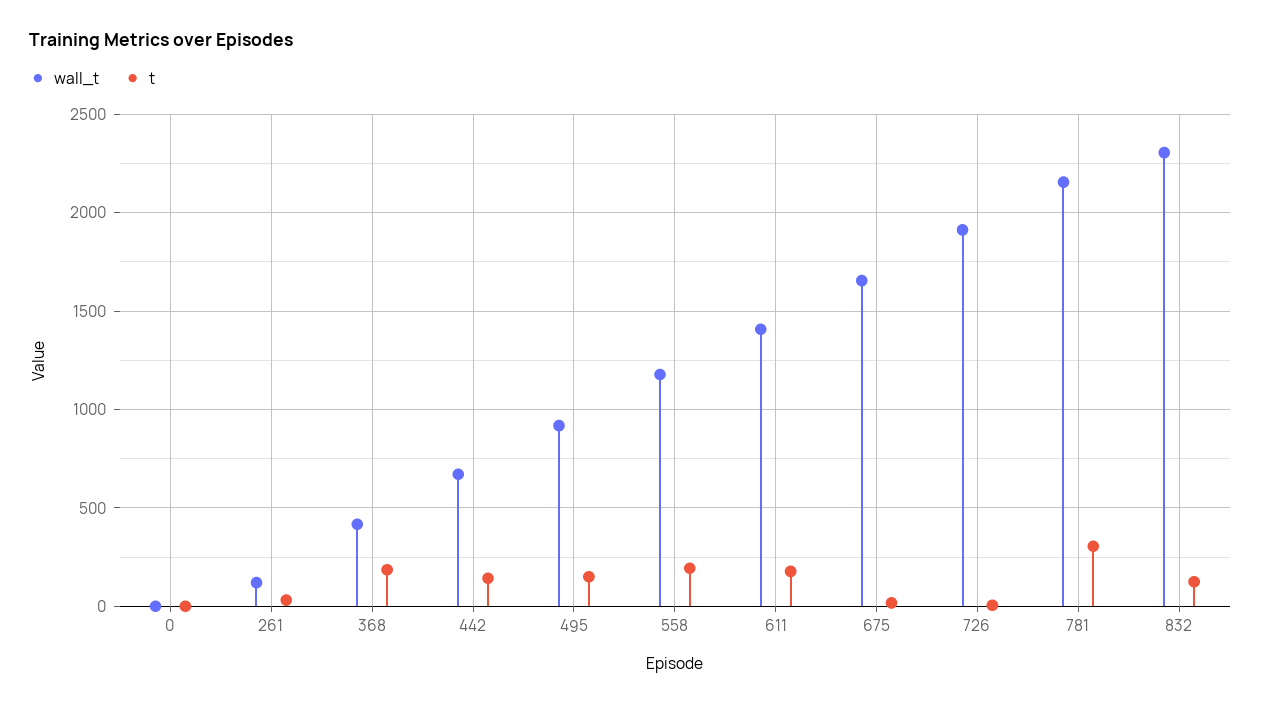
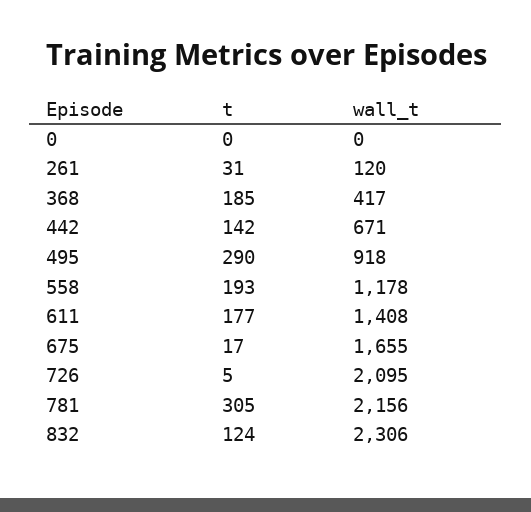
t, 495: 150 -> 290
wall_t, 726: 1900 -> 2095

